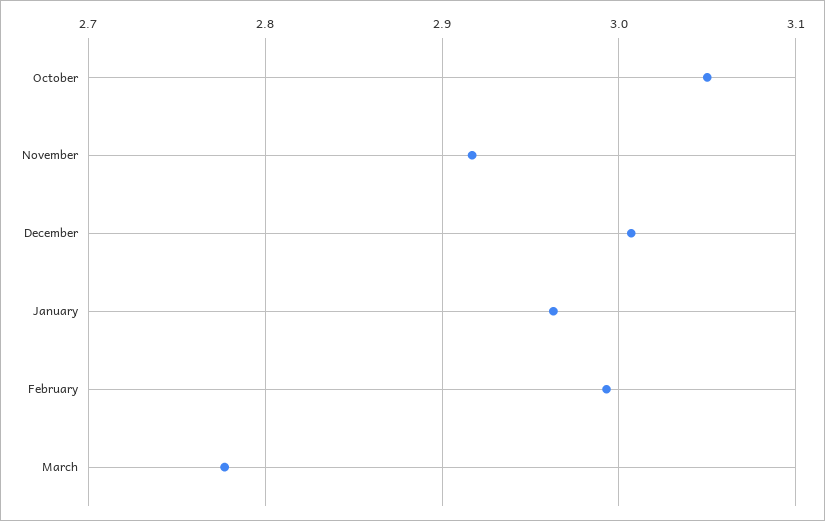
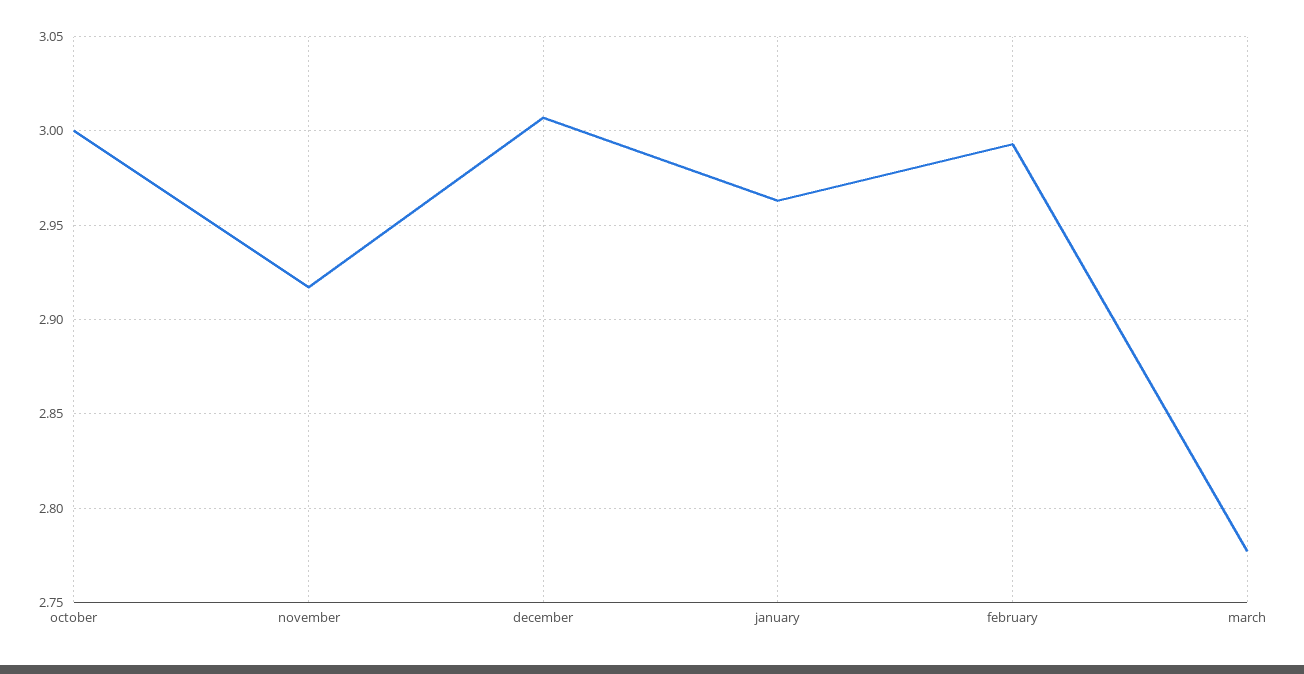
October: 3.05 -> 3

